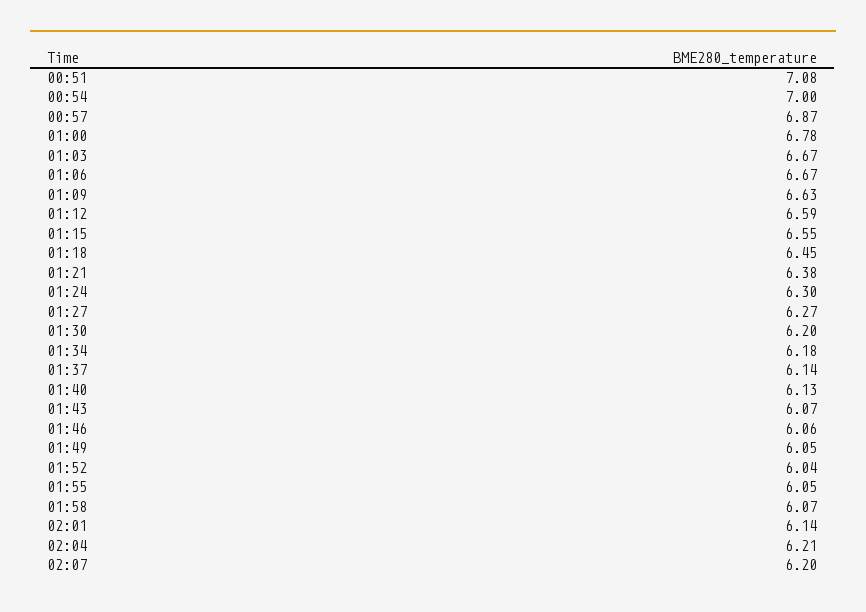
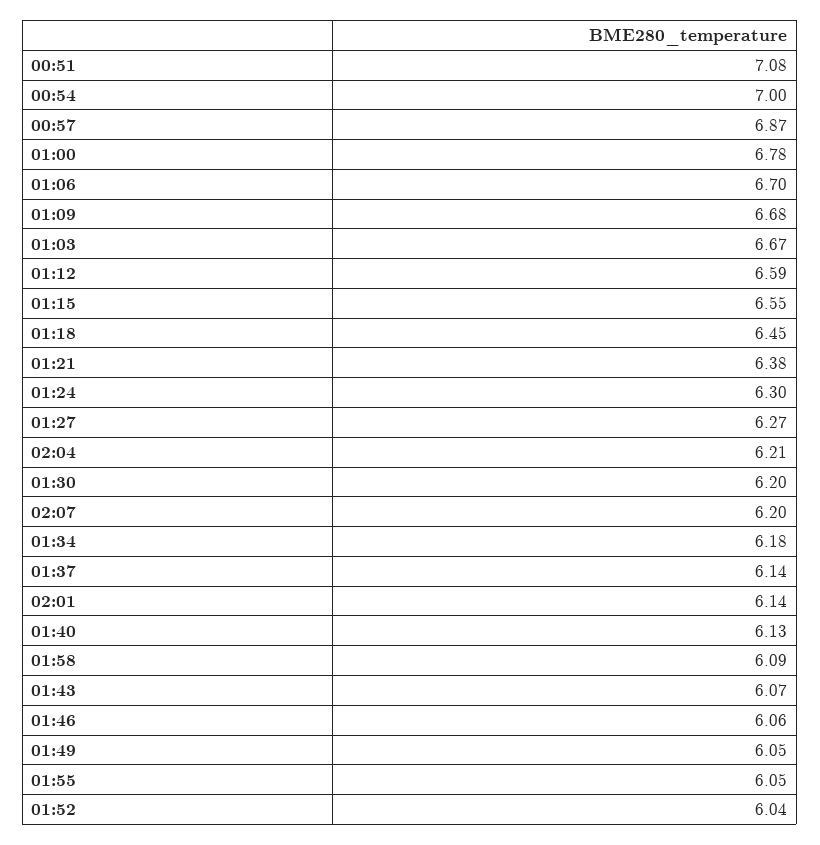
01:06: 6.67 -> 6.7
01:09: 6.63 -> 6.68
01:58: 6.07 -> 6.09

